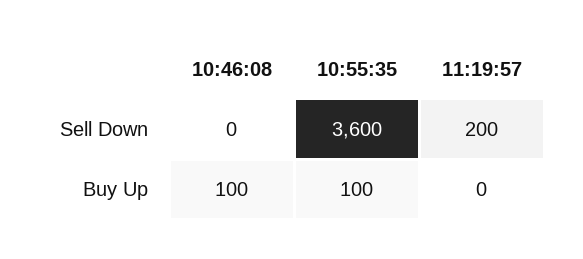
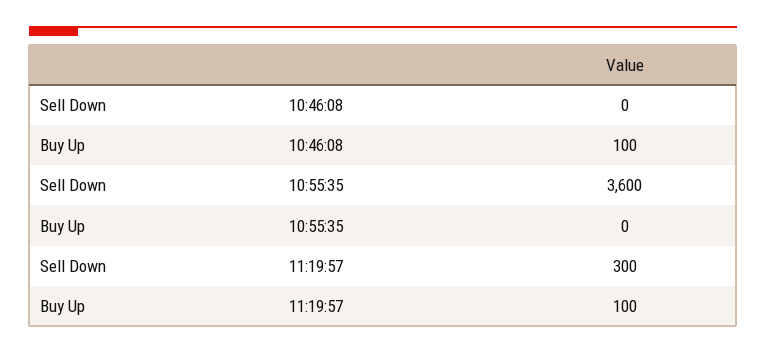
11:19:57, Sell Down: 200 -> 300
10:55:35, Buy Up: 100 -> 0
11:19:57, Buy Up: 0 -> 100

